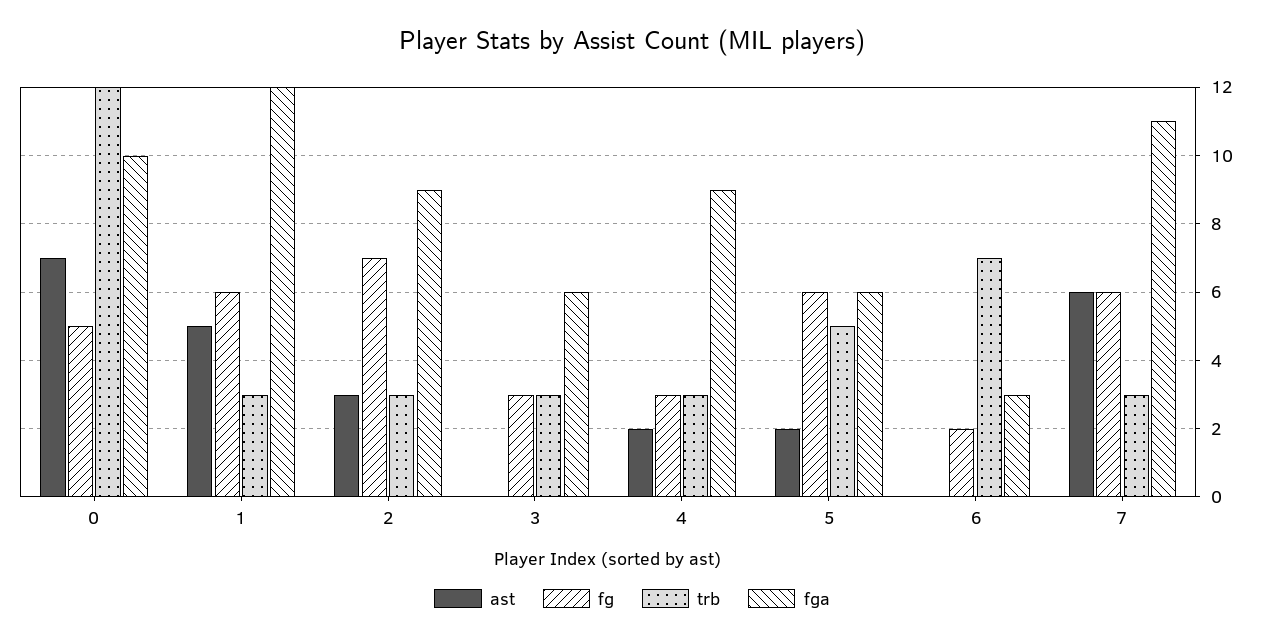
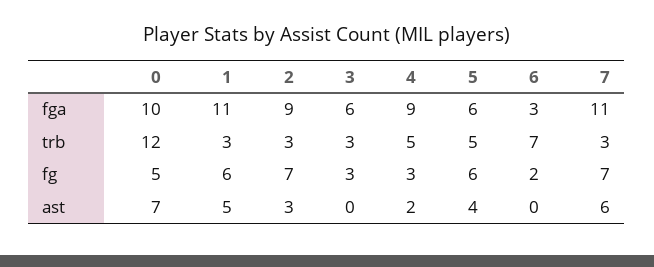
fga, 1: 12 -> 11
trb, 4: 3 -> 5
ast, 5: 2 -> 4
fg, 7: 6 -> 7

